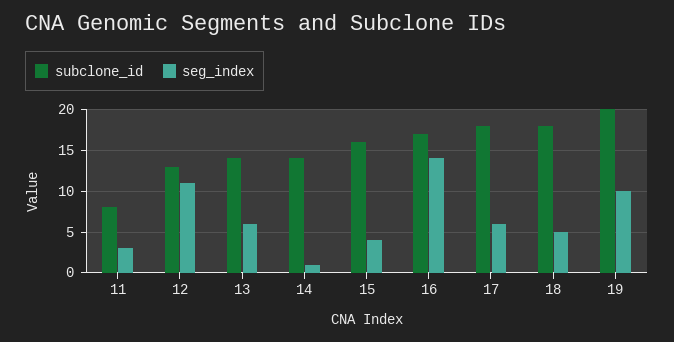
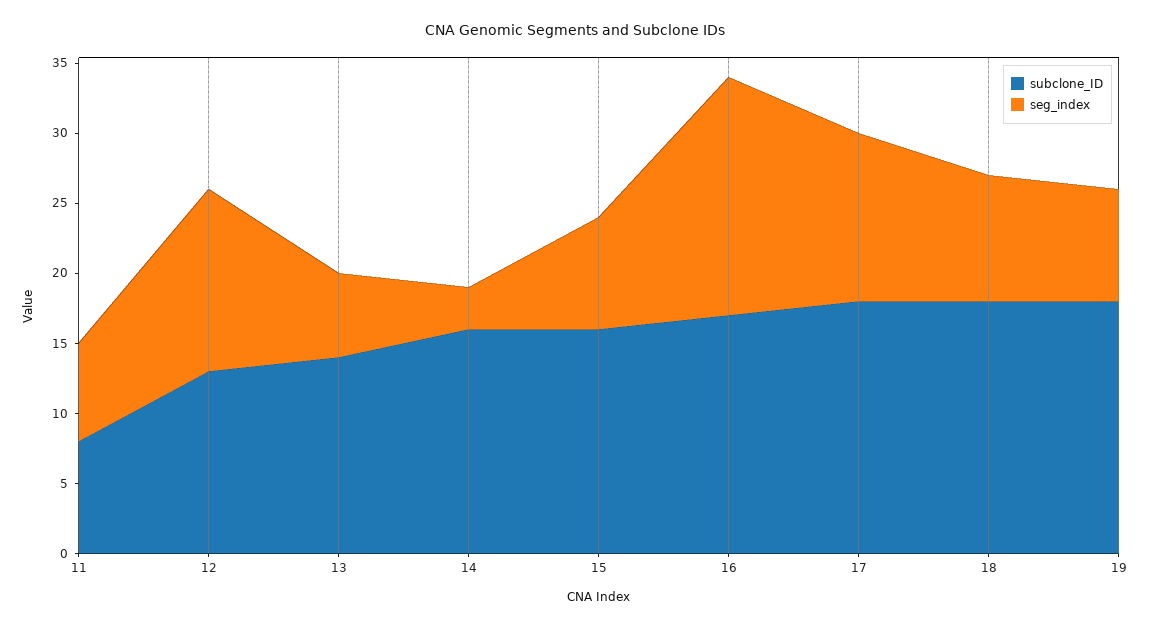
seg_index, 11: 3 -> 7
seg_index, 12: 11 -> 13
subclone_id, 14: 14 -> 16
seg_index, 14: 1 -> 3
seg_index, 15: 4 -> 8
seg_index, 16: 14 -> 17
seg_index, 17: 6 -> 12
seg_index, 18: 5 -> 9
subclone_id, 19: 20 -> 18
seg_index, 19: 10 -> 8

